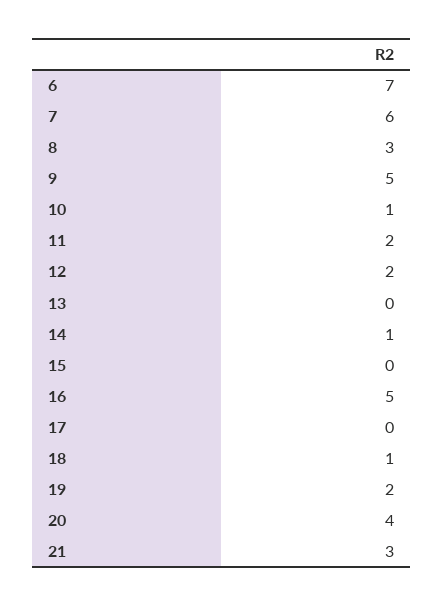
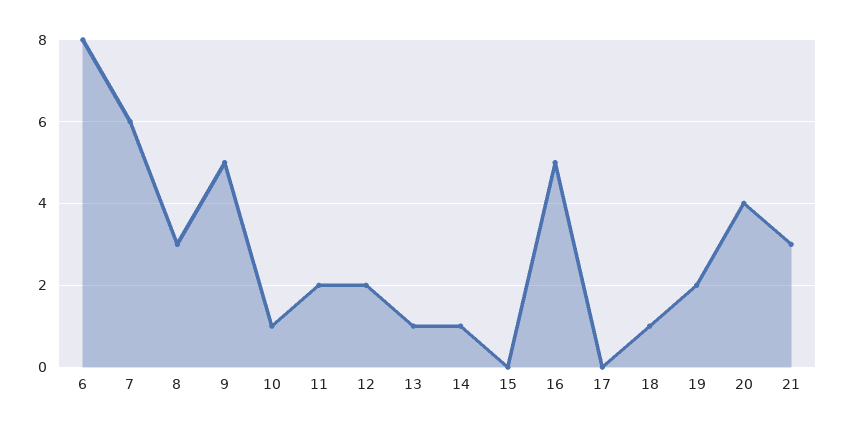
6: 7 -> 8
13: 0 -> 1

